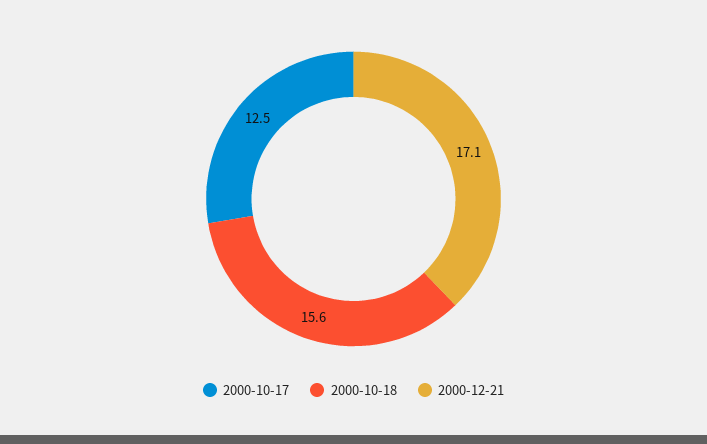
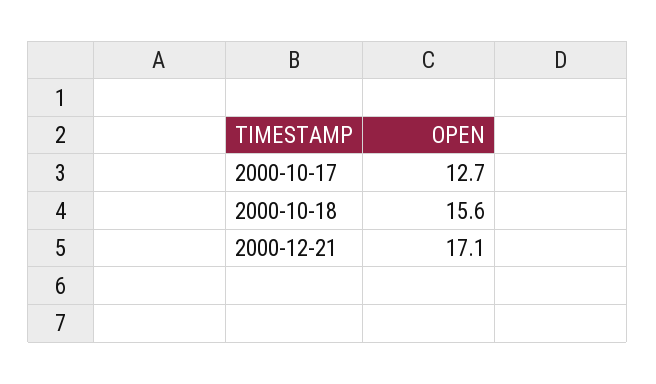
2000-10-17: 12.5 -> 12.7

